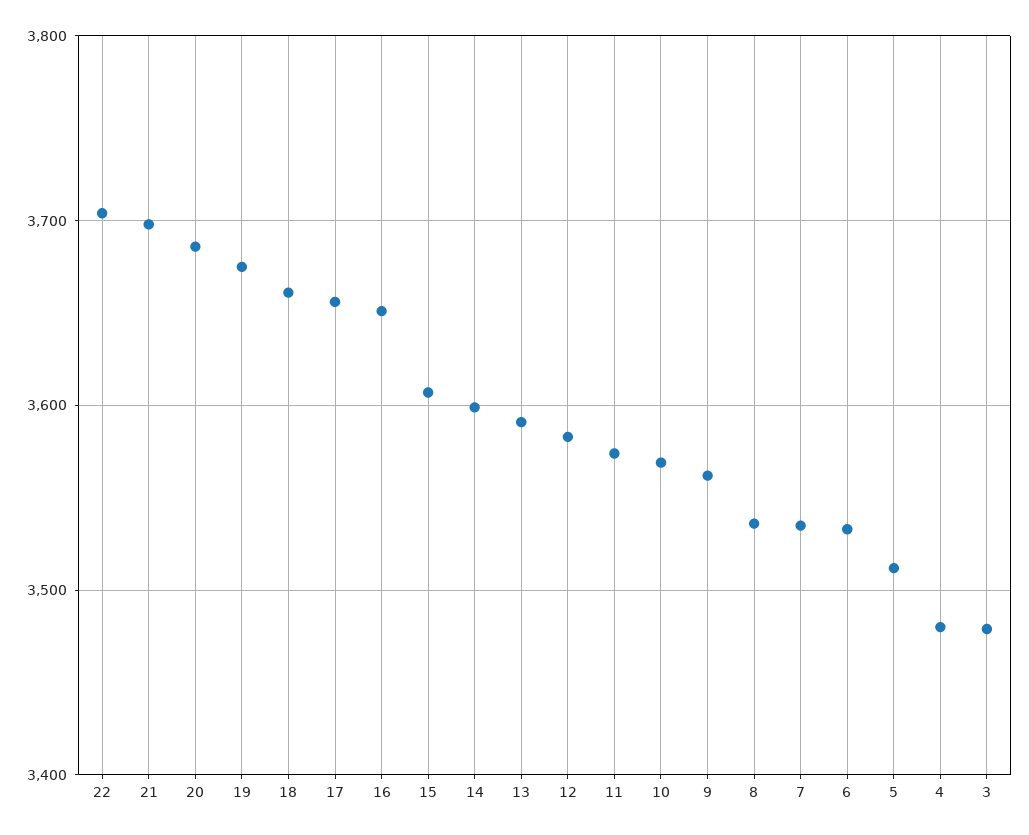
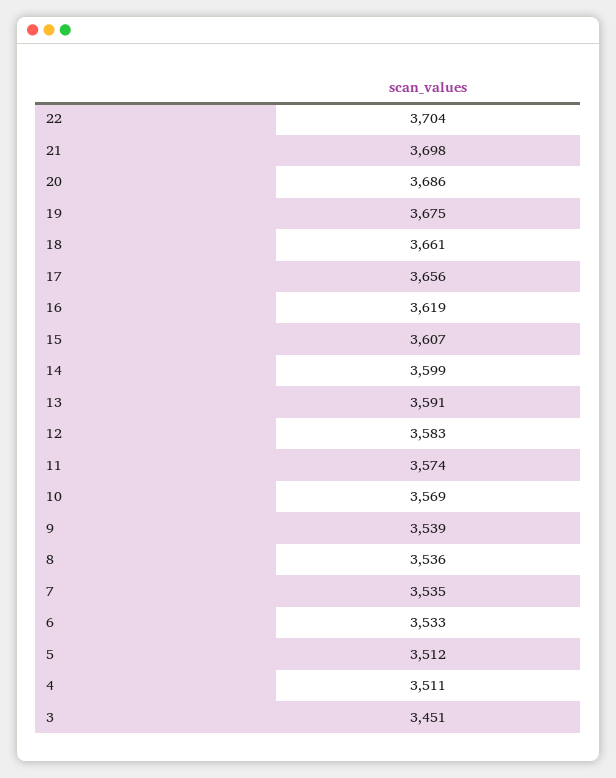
16: 3650 -> 3619
9: 3560 -> 3539
4: 3480 -> 3511
3: 3480 -> 3451

